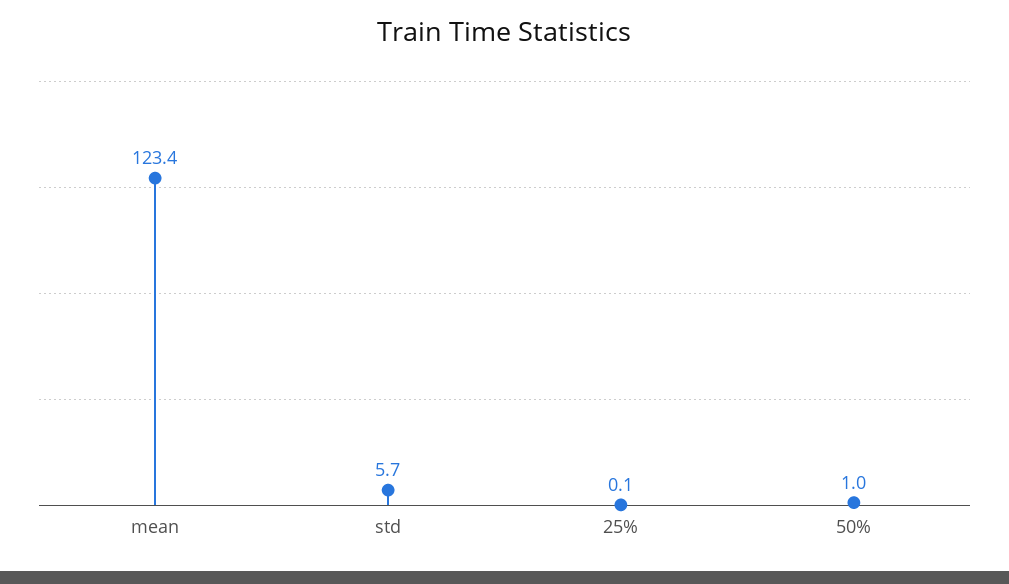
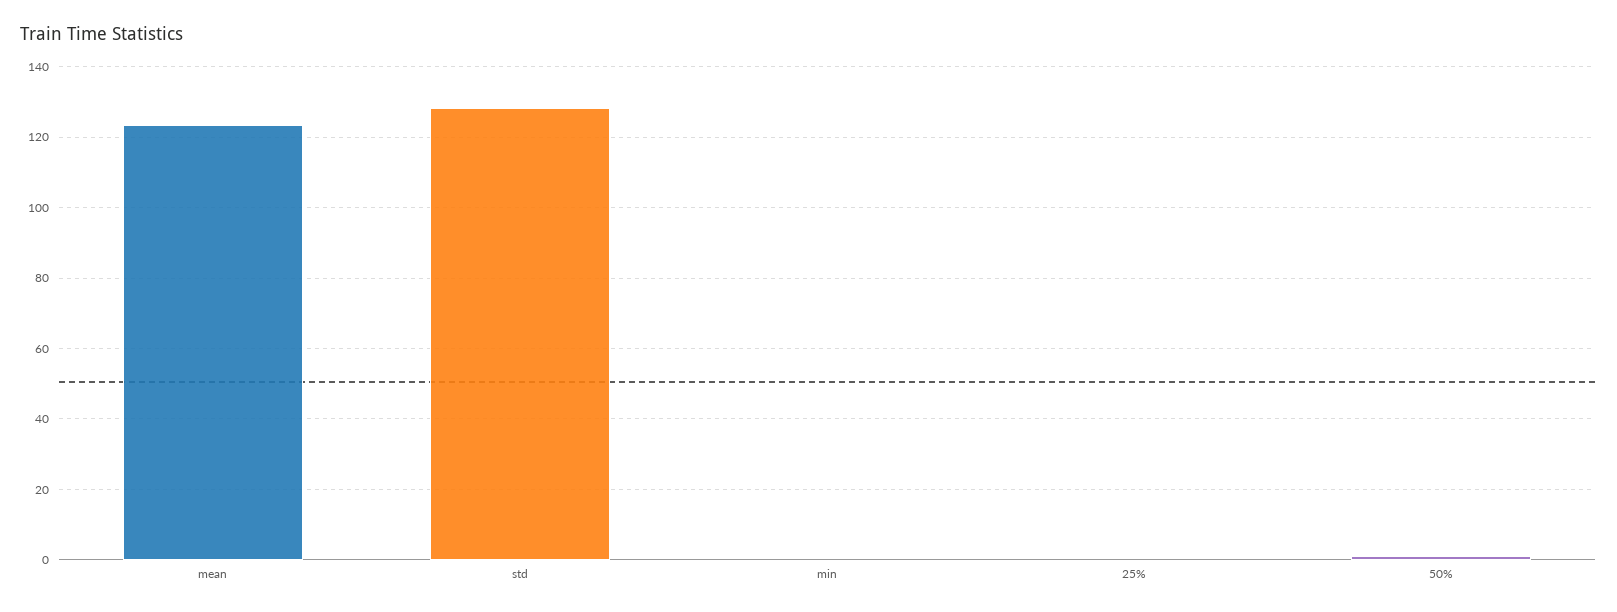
std: 5.7 -> 128
min: none -> 0

